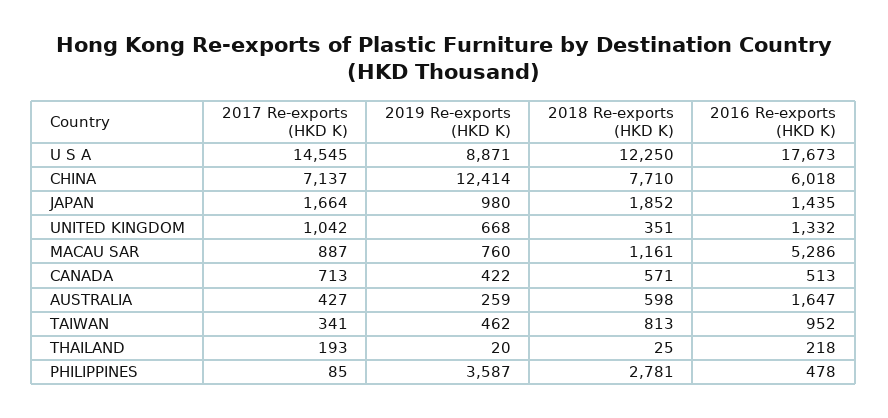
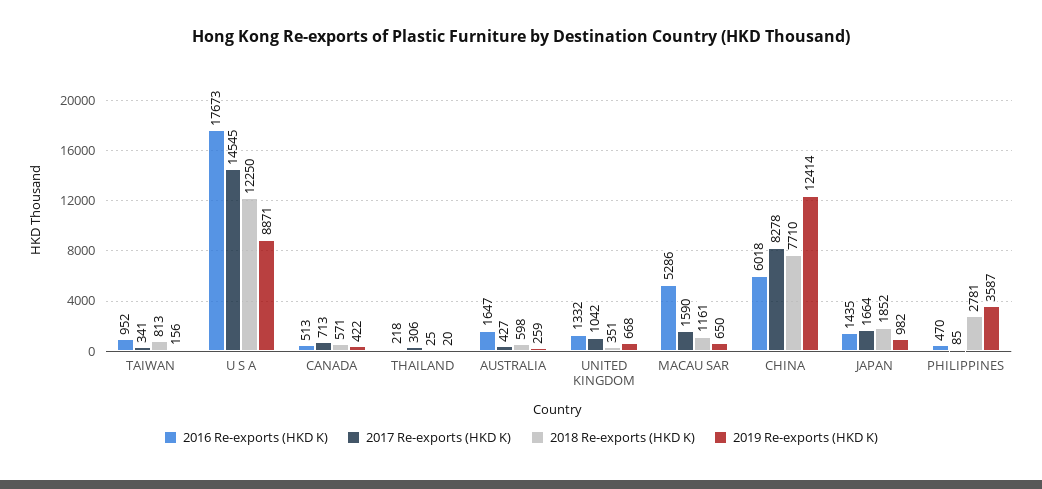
2017 Re-exports (HKD K), CHINA: 7137 -> 8278
2019 Re-exports (HKD K), JAPAN: 980 -> 982
2017 Re-exports (HKD K), MACAU SAR: 887 -> 1590
2019 Re-exports (HKD K), MACAU SAR: 760 -> 650
2019 Re-exports (HKD K), TAIWAN: 462 -> 156
2017 Re-exports (HKD K), THAILAND: 193 -> 306
2016 Re-exports (HKD K), PHILIPPINES: 478 -> 470

